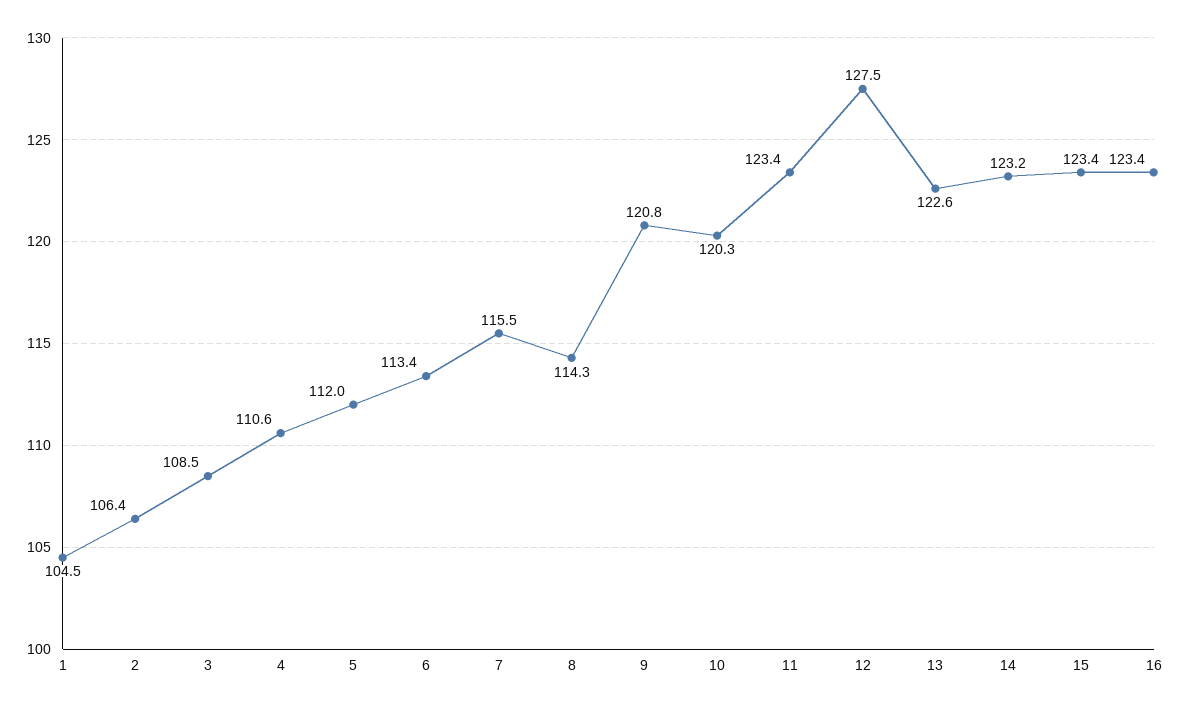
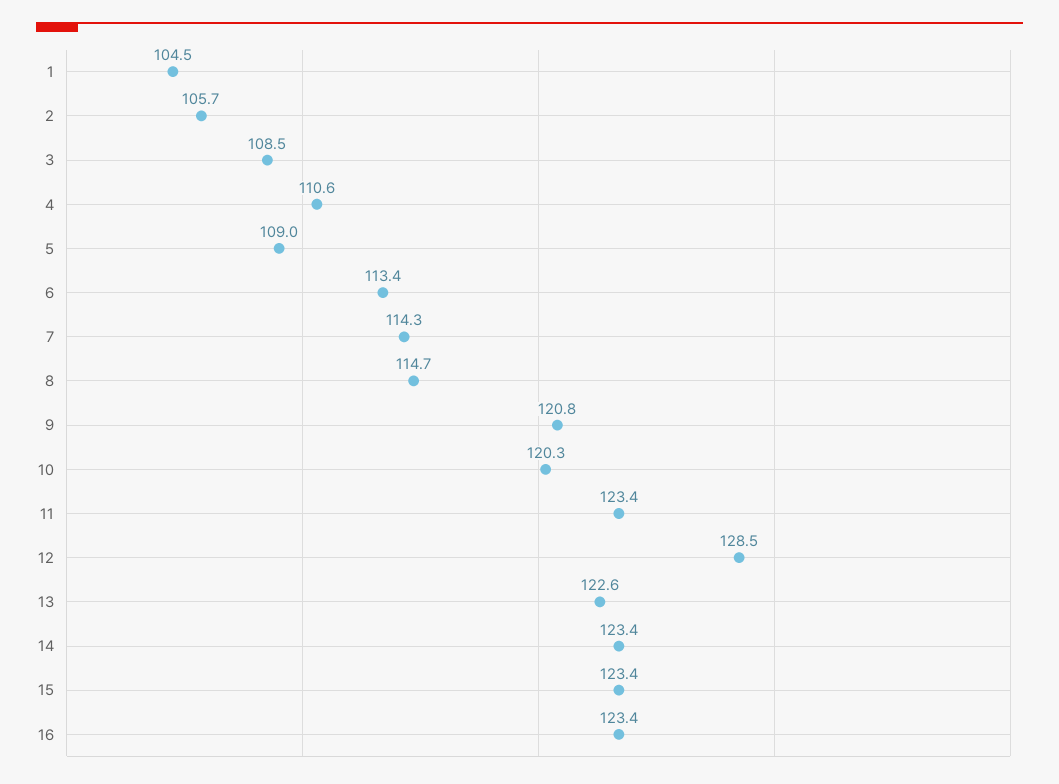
2: 106.4 -> 105.7
5: 112 -> 109
7: 115.5 -> 114.3
8: 114.3 -> 114.7
12: 127.5 -> 128.5
14: 123.2 -> 123.4

